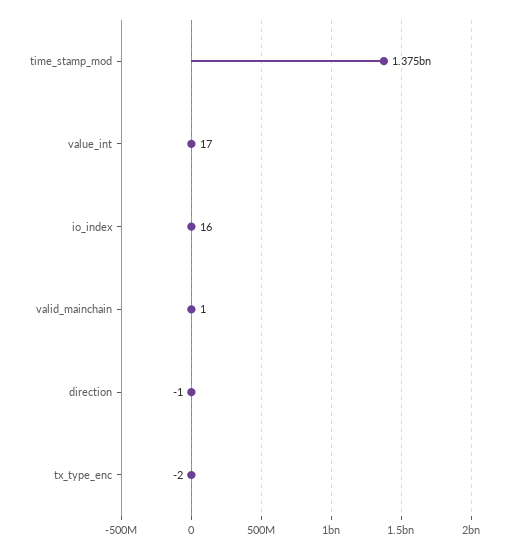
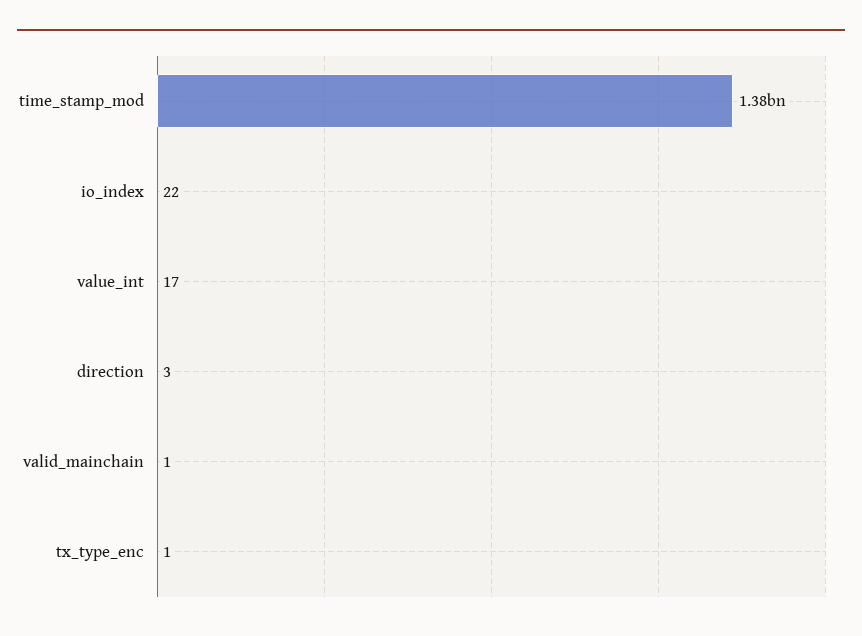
io_index: 16 -> 22
direction: -1 -> 3
tx_type_enc: -2 -> 1

